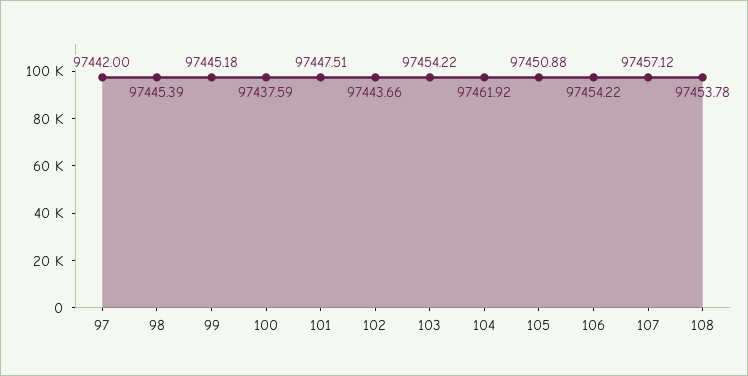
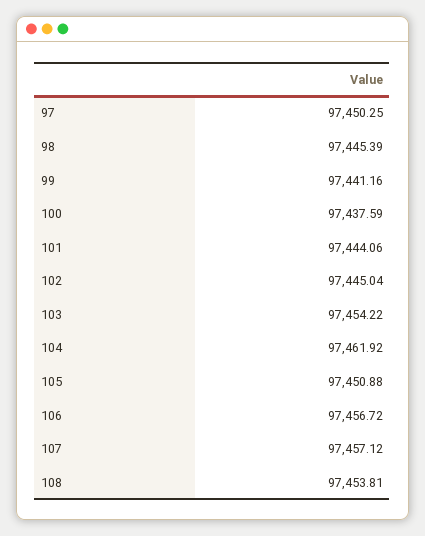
97: 97442 -> 97450.25
99: 97445.18 -> 97441.16
101: 97447.51 -> 97444.06
102: 97443.66 -> 97445.04
106: 97454.22 -> 97456.72
108: 97453.78 -> 97453.81

